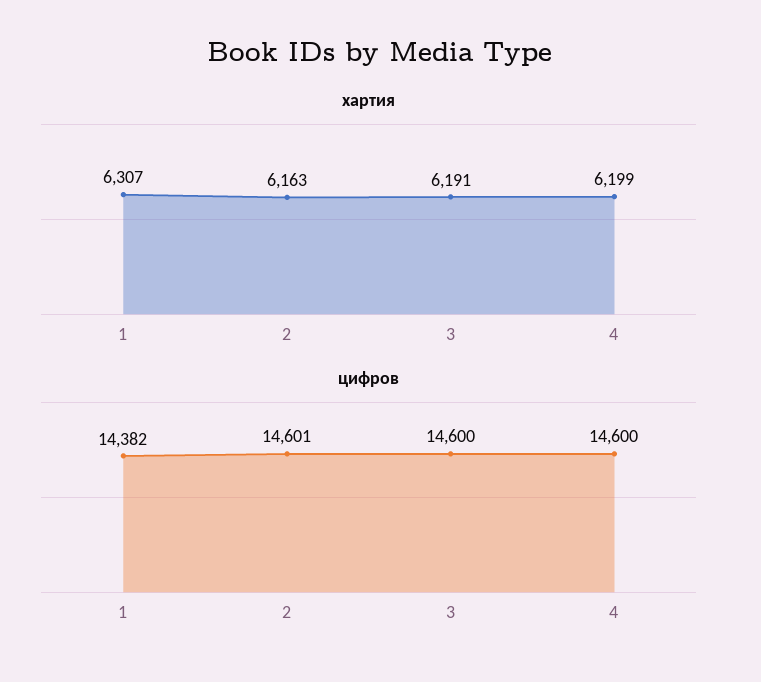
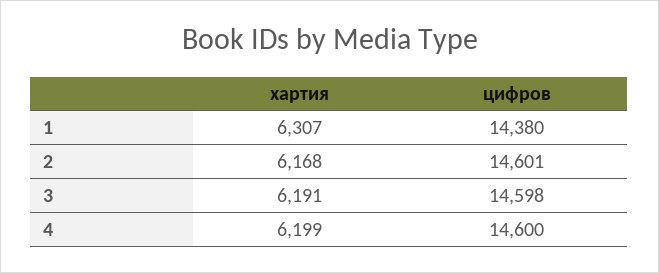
хартия, 2: 6163 -> 6168
цифров, 1: 14382 -> 14380
цифров, 3: 14600 -> 14598

